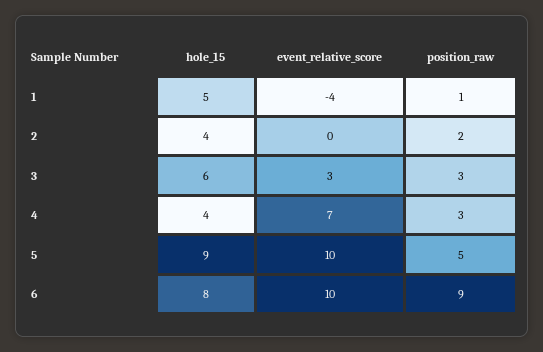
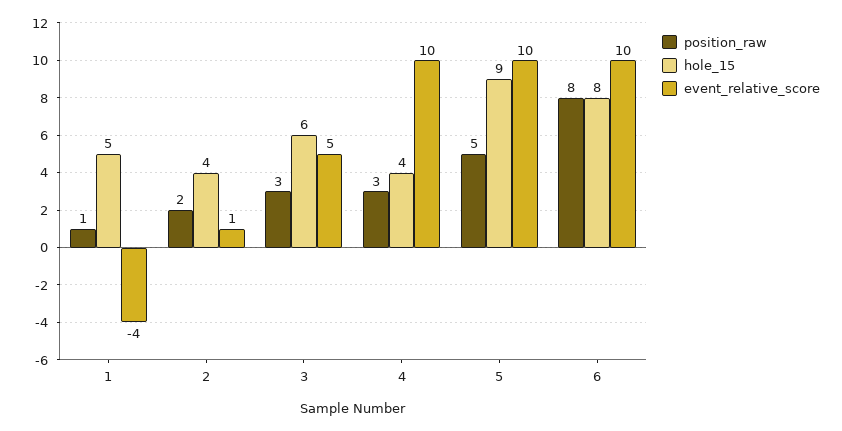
event_relative_score, 2: 0 -> 1
event_relative_score, 3: 3 -> 5
event_relative_score, 4: 7 -> 10
position_raw, 6: 9 -> 8

